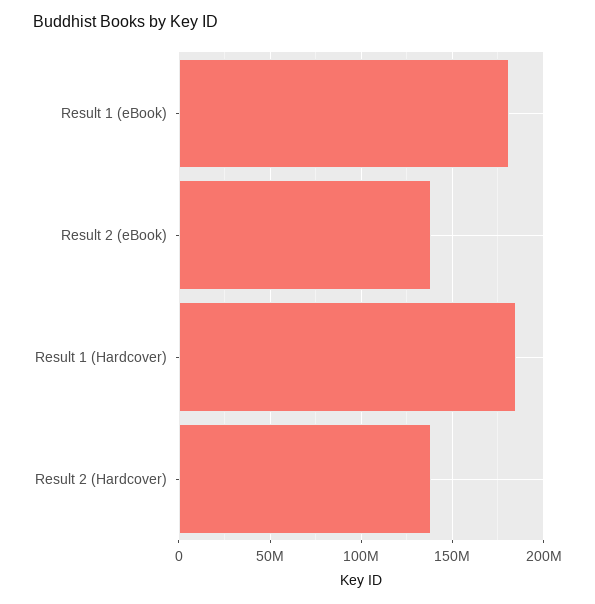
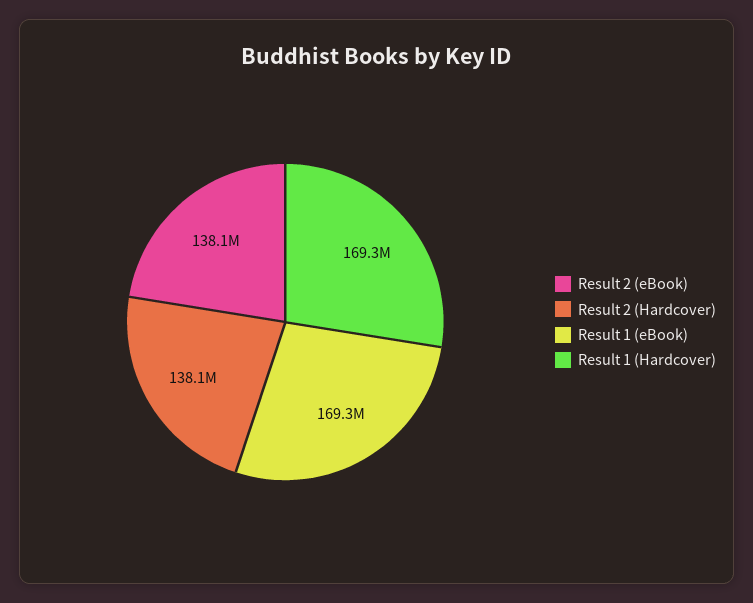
Result 1 (eBook): 180000000 -> 169300000
Result 1 (Hardcover): 185000000 -> 169300000

